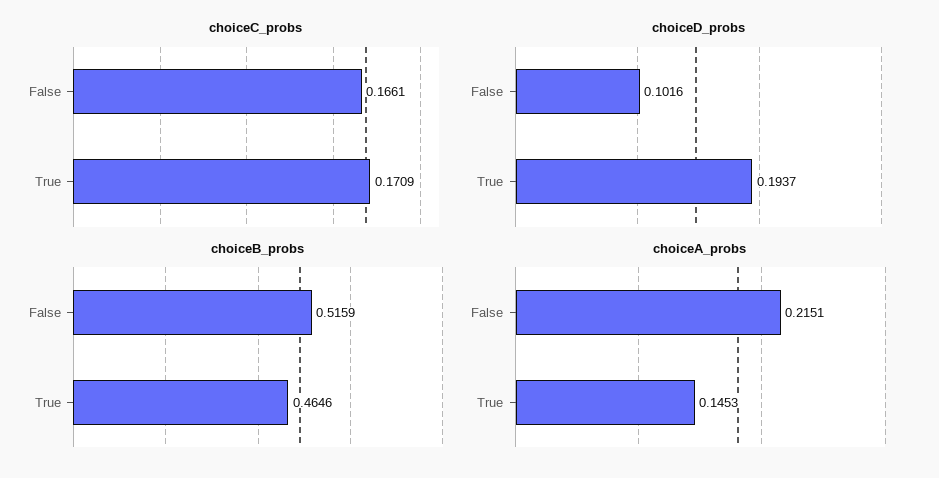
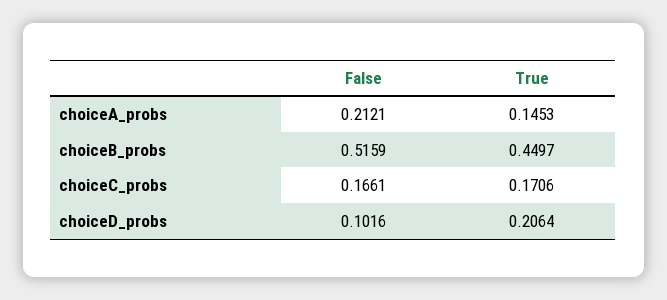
choiceC_probs, True: 0.1709 -> 0.1706
choiceD_probs, True: 0.1937 -> 0.2064
choiceB_probs, True: 0.4646 -> 0.4497
choiceA_probs, False: 0.2151 -> 0.2121

